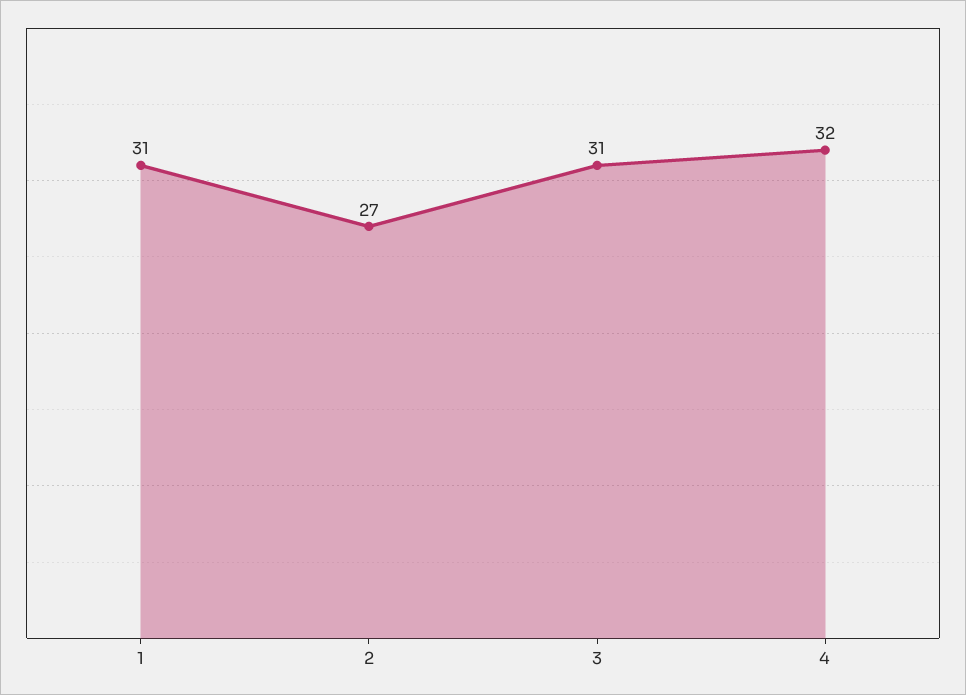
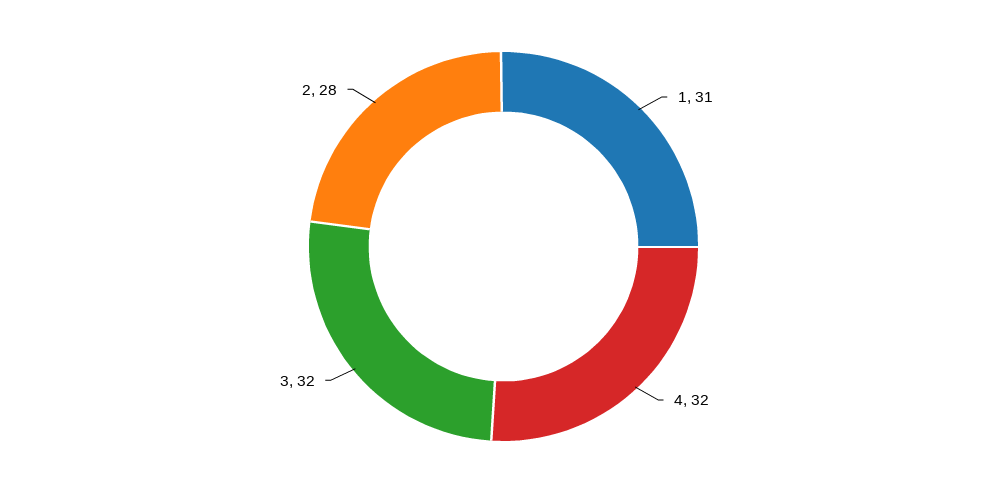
2: 27 -> 28
3: 31 -> 32

